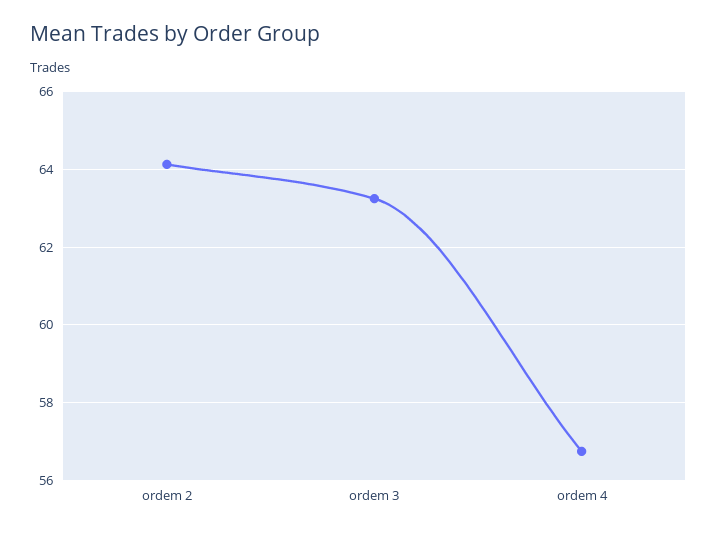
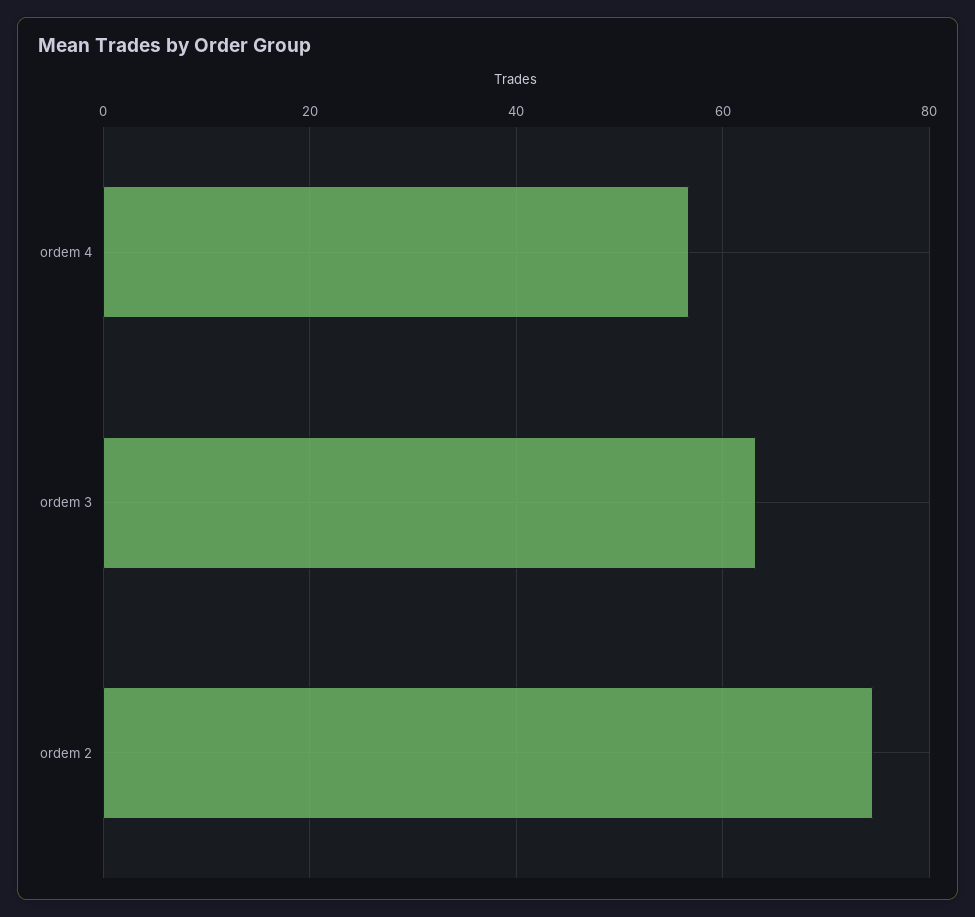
ordem 2: 64.2 -> 74

